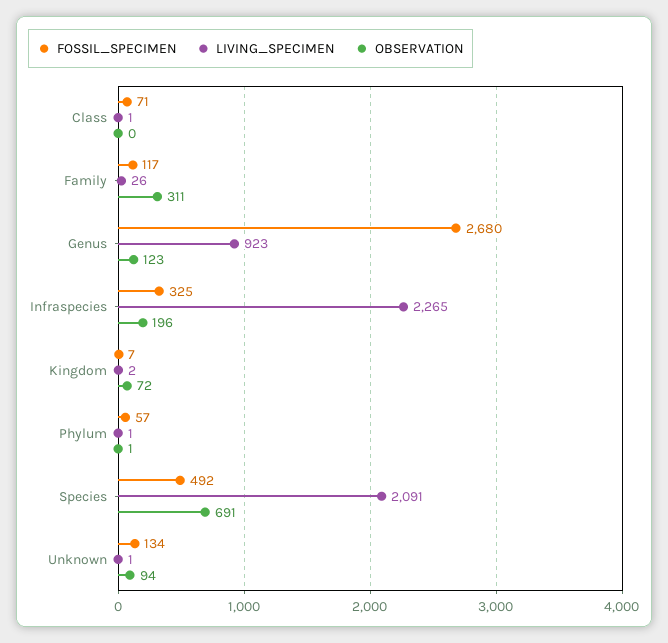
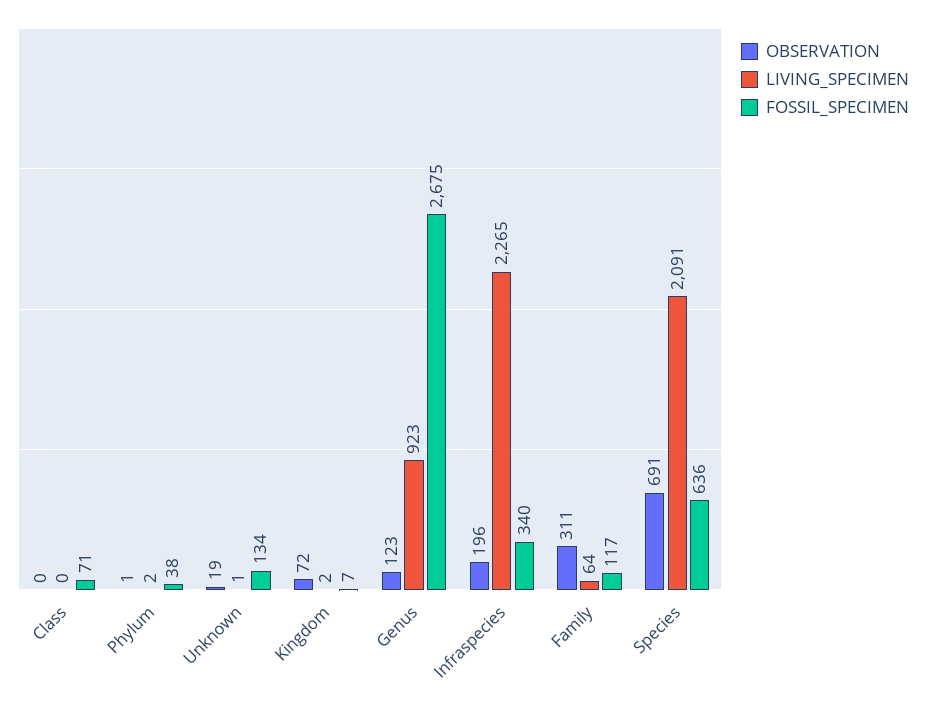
LIVING_SPECIMEN, Class: 1 -> 0
LIVING_SPECIMEN, Family: 26 -> 64
FOSSIL_SPECIMEN, Genus: 2680 -> 2675
FOSSIL_SPECIMEN, Infraspecies: 325 -> 340
FOSSIL_SPECIMEN, Phylum: 57 -> 38
LIVING_SPECIMEN, Phylum: 1 -> 2
FOSSIL_SPECIMEN, Species: 492 -> 636
OBSERVATION, Unknown: 94 -> 19

